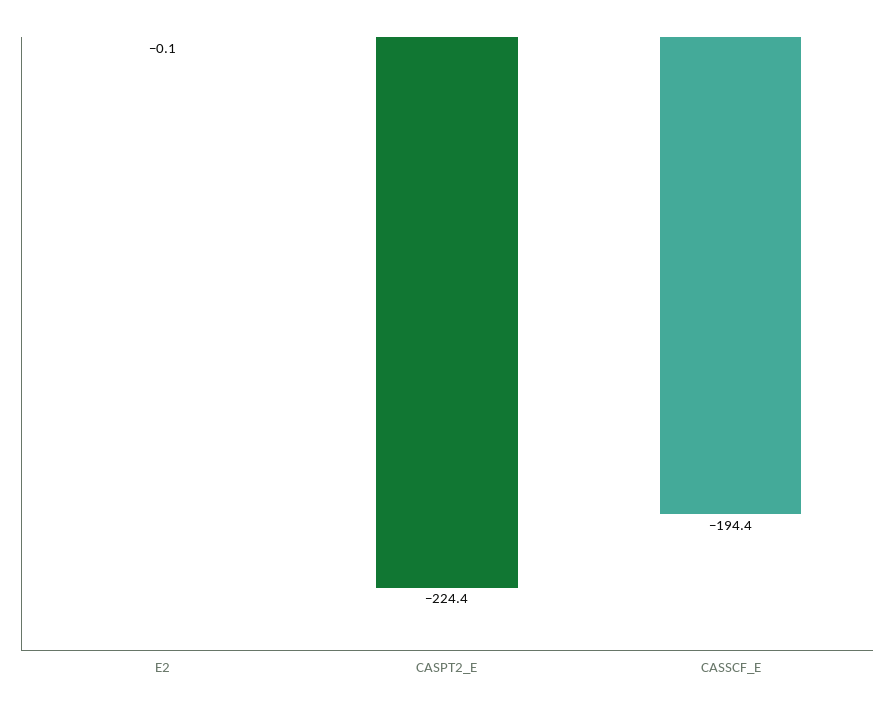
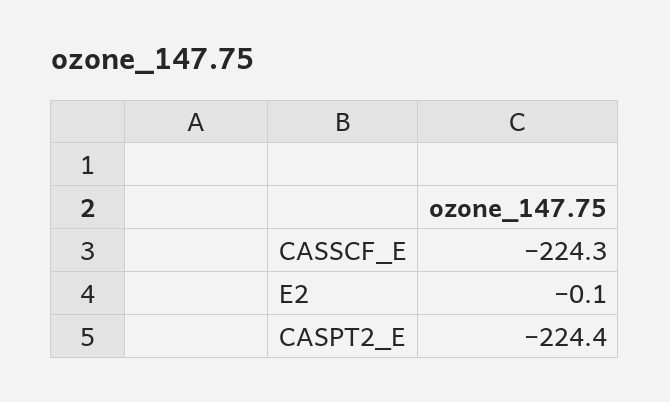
CASSCF_E: -194.4 -> -224.3

